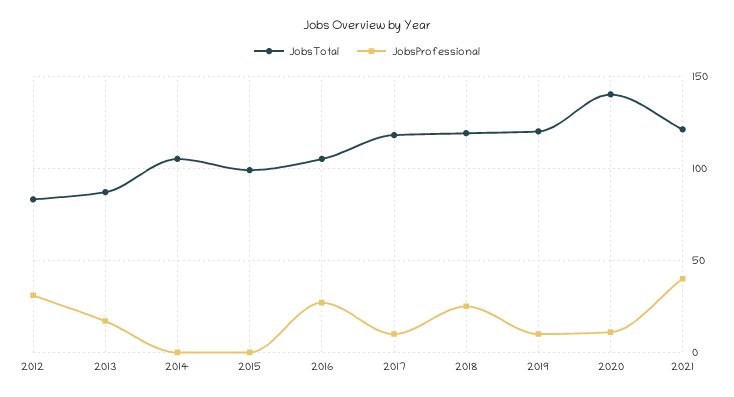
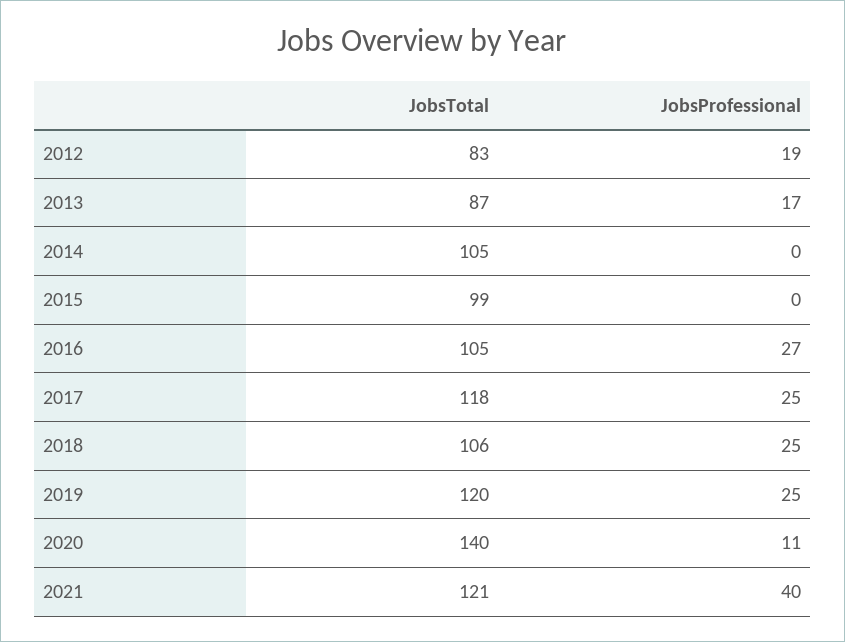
JobsProfessional, 2012: 30 -> 19
JobsProfessional, 2017: 10 -> 25
JobsTotal, 2018: 120 -> 106
JobsProfessional, 2019: 10 -> 25

